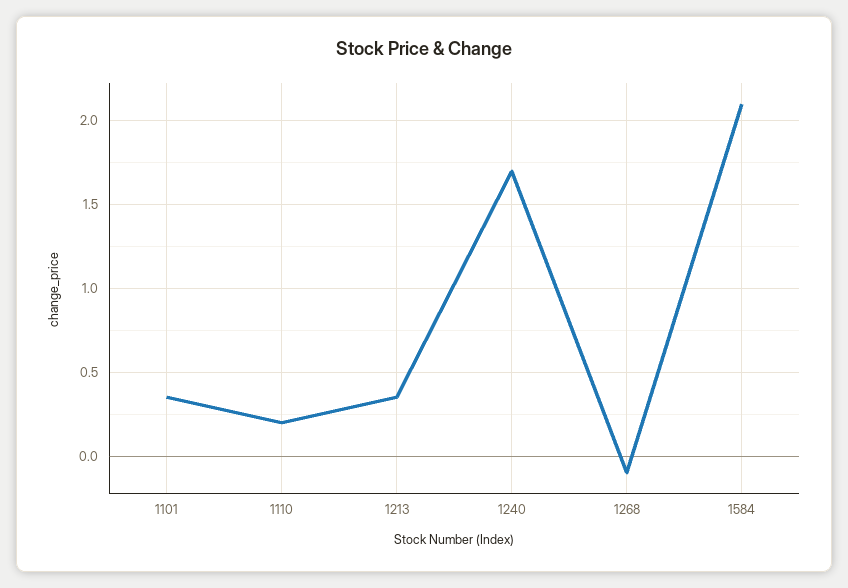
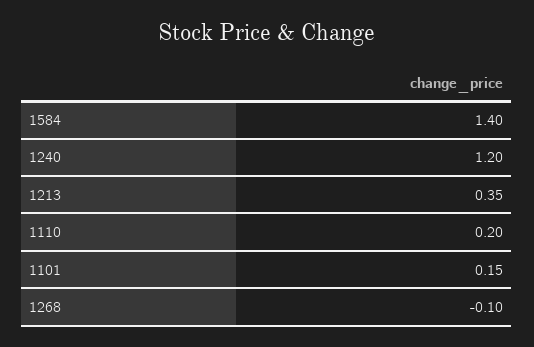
1101: 0.35 -> 0.15
1240: 1.7 -> 1.2
1584: 2.1 -> 1.4

